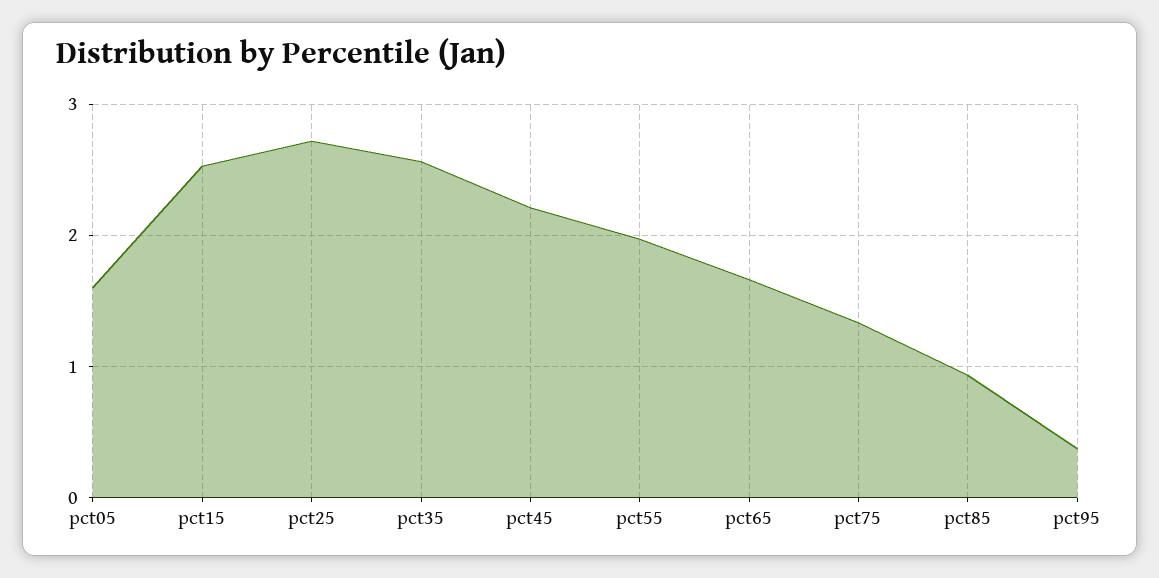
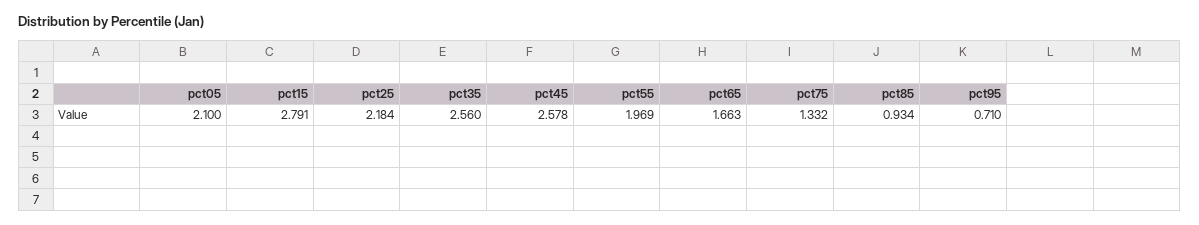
pct05: 1.6 -> 2.1
pct15: 2.5 -> 2.791
pct25: 2.7 -> 2.184
pct45: 2.2 -> 2.578
pct95: 0.4 -> 0.71

